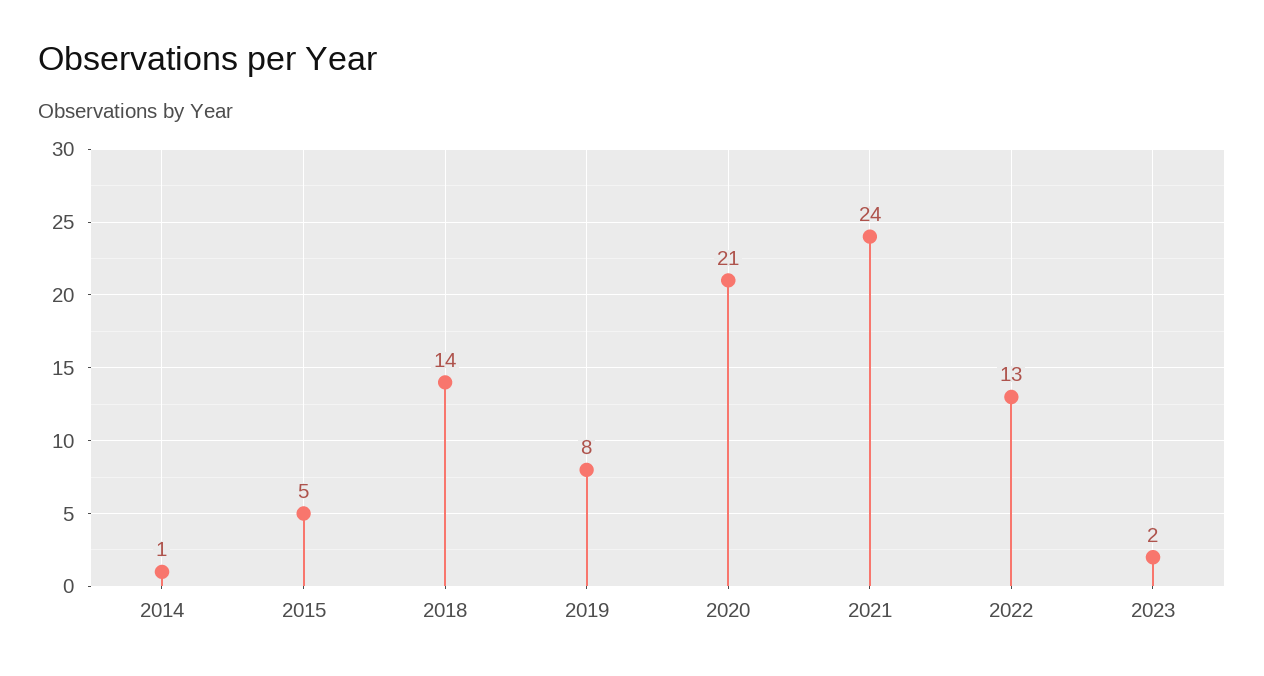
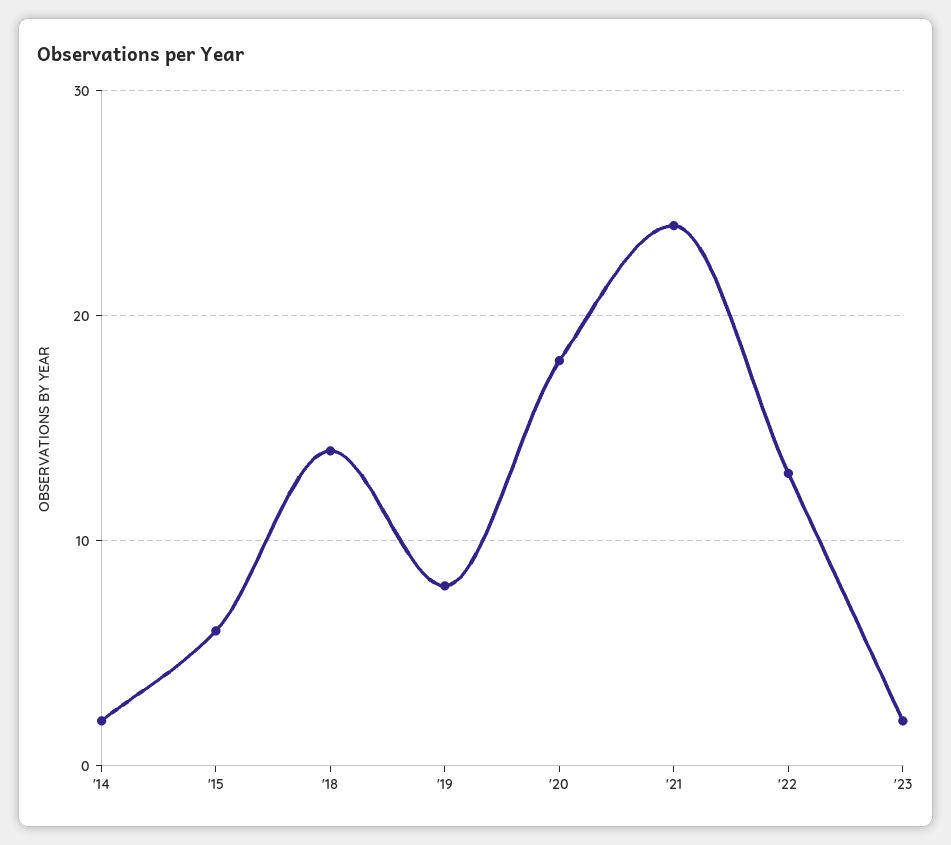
2014: 1 -> 2
2015: 5 -> 6
2020: 21 -> 18

